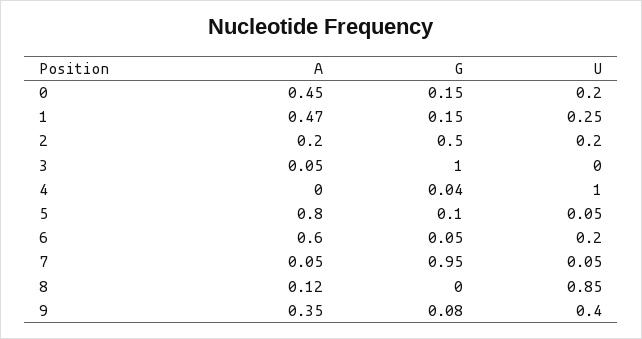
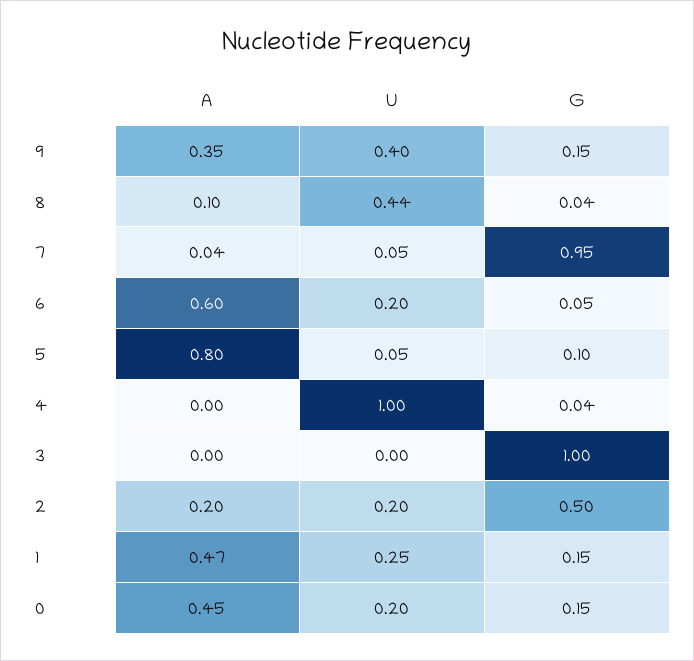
A, 3: 0.05 -> 0
A, 7: 0.05 -> 0.04
A, 8: 0.12 -> 0.1
G, 8: 0 -> 0.04
U, 8: 0.85 -> 0.44
G, 9: 0.08 -> 0.15

